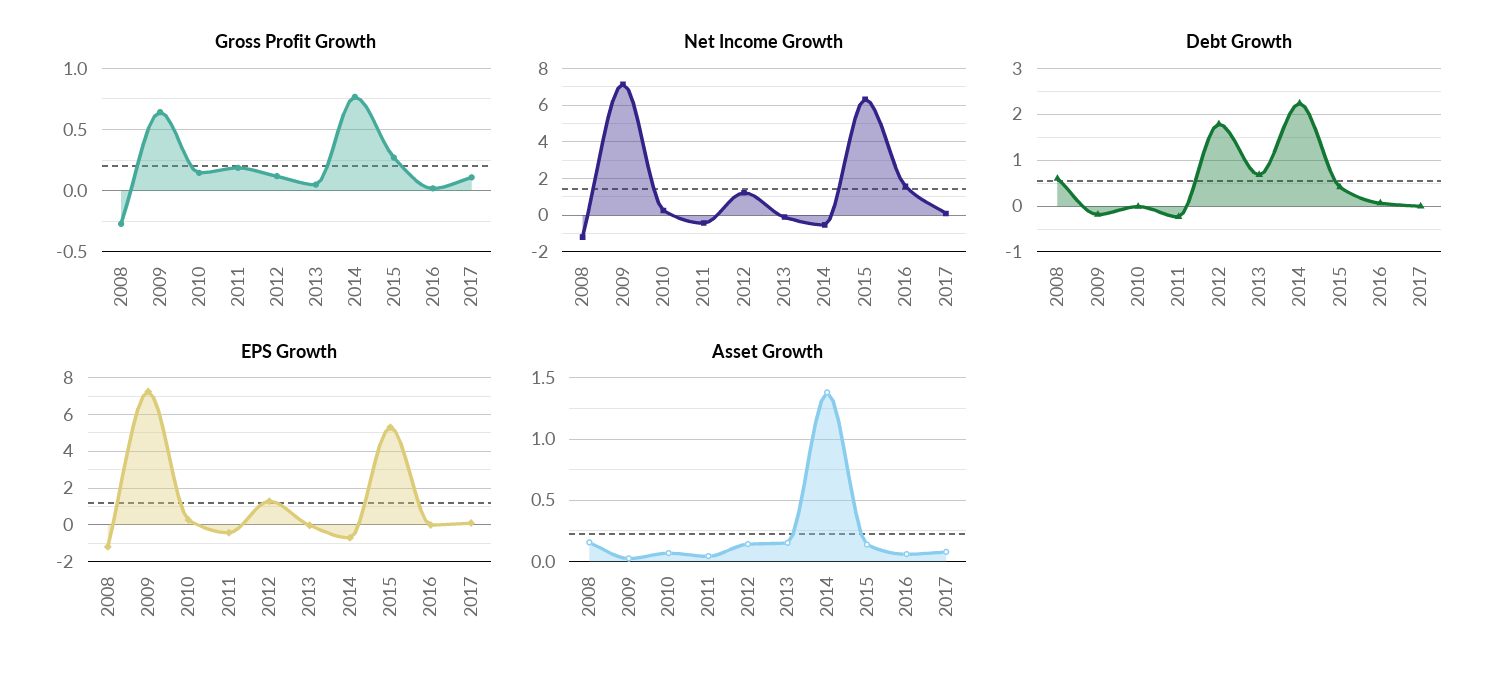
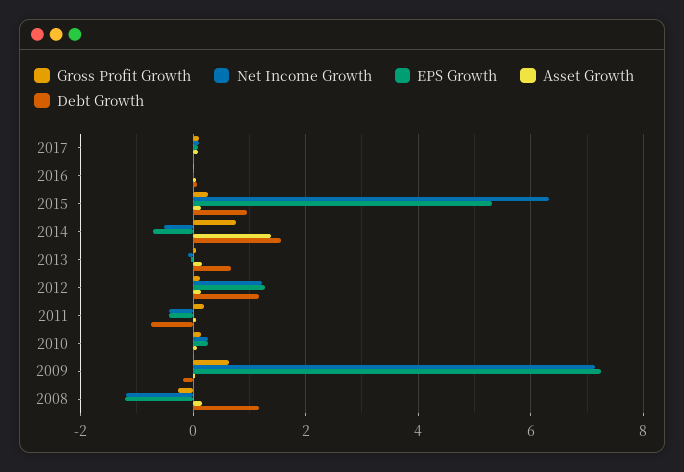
Net Income Growth, 2016: 1.5 -> 0
Debt Growth, 2008: 0.6 -> 1.2
Debt Growth, 2011: -0.2 -> -0.8
Debt Growth, 2012: 1.8 -> 1.2
Debt Growth, 2014: 2.2 -> 1.6
Debt Growth, 2015: 0.4 -> 1

